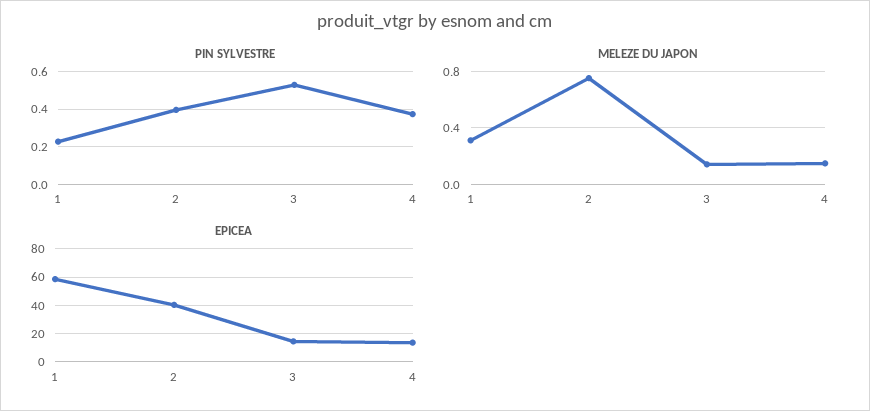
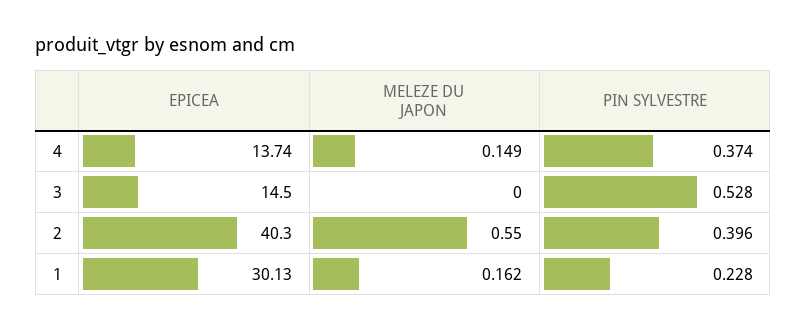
MELEZE DU JAPON, 1: 0.3 -> 0.162
MELEZE DU JAPON, 2: 0.75 -> 0.55
MELEZE DU JAPON, 3: 0.15 -> 0
EPICEA, 1: 60 -> 30.13

